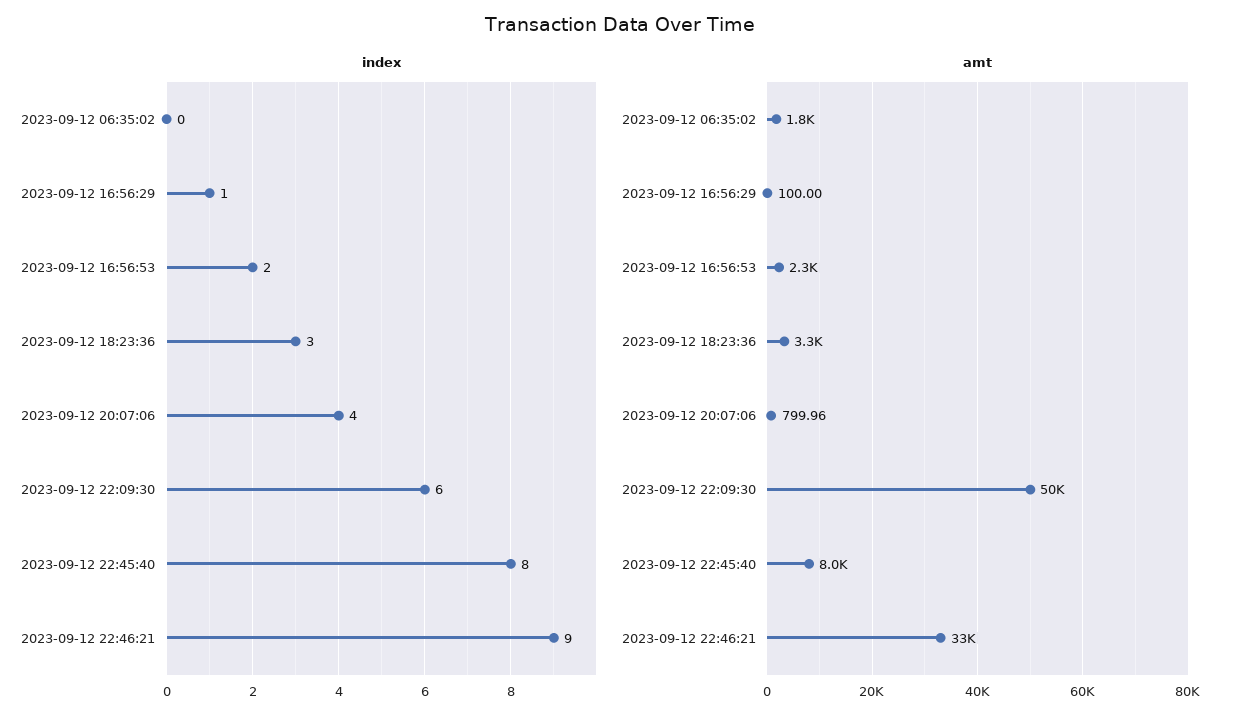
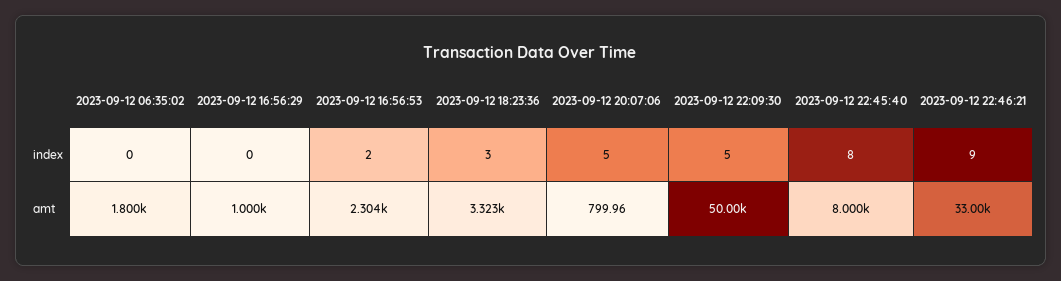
index, 2023-09-12 16:56:29: 1 -> 0
index, 2023-09-12 20:07:06: 4 -> 5
index, 2023-09-12 22:09:30: 6 -> 5
amt, 2023-09-12 16:56:29: 100 -> 1000

